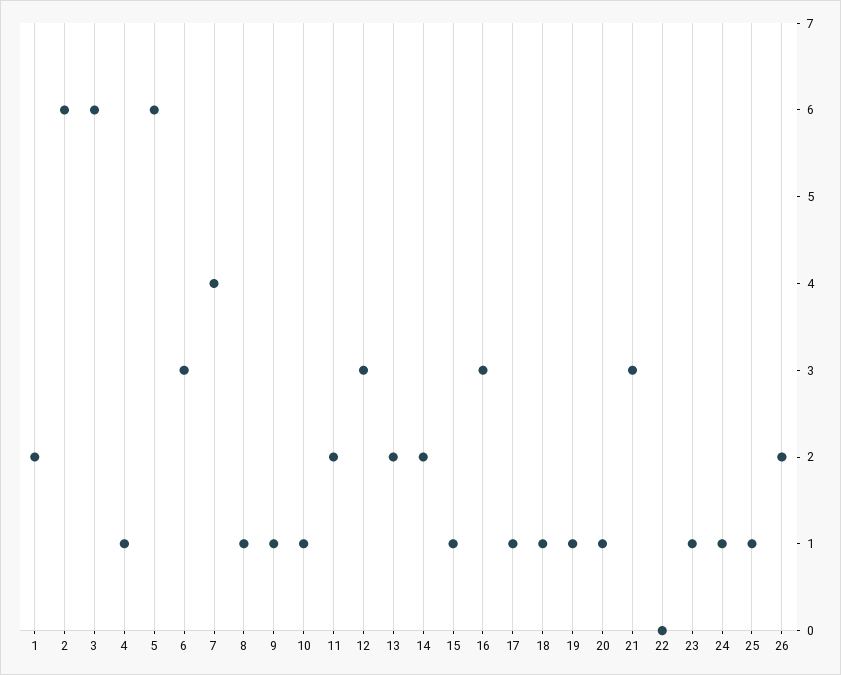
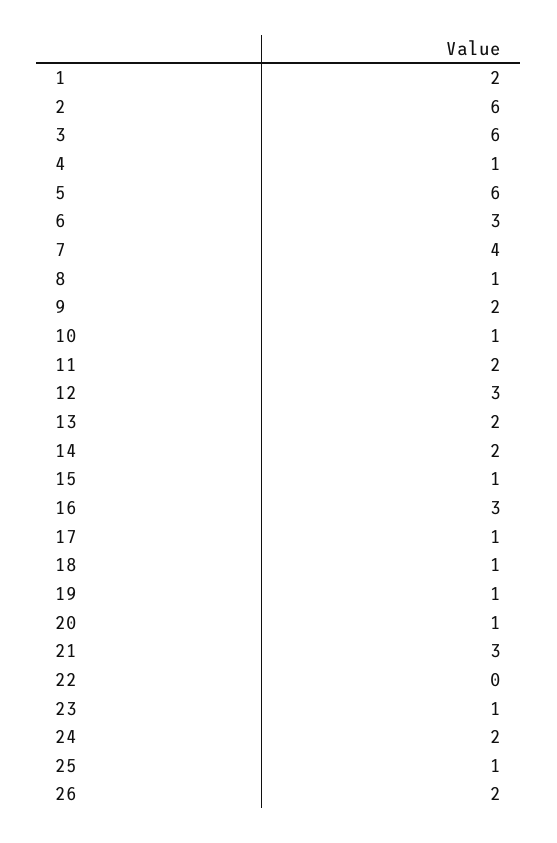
9: 1 -> 2
24: 1 -> 2

